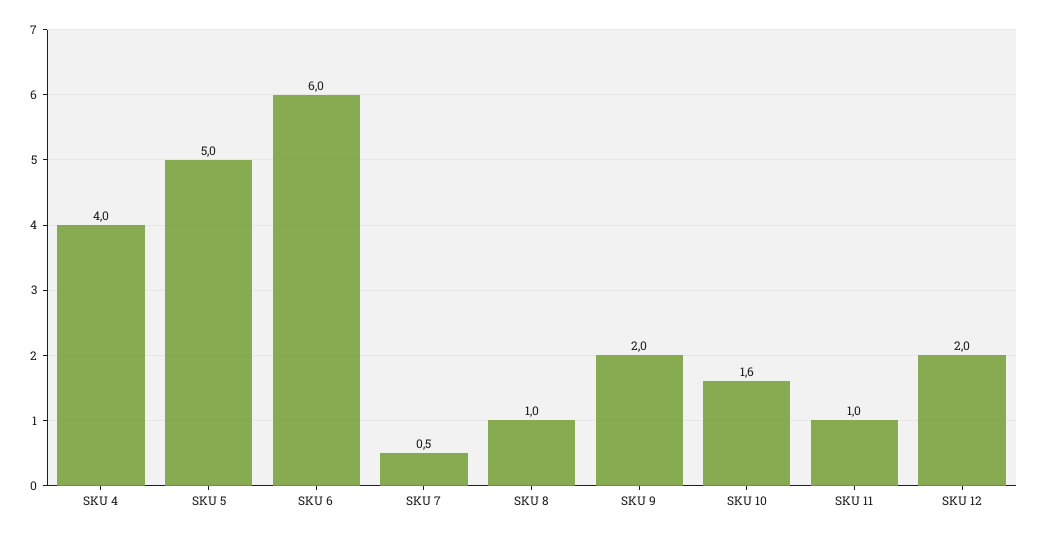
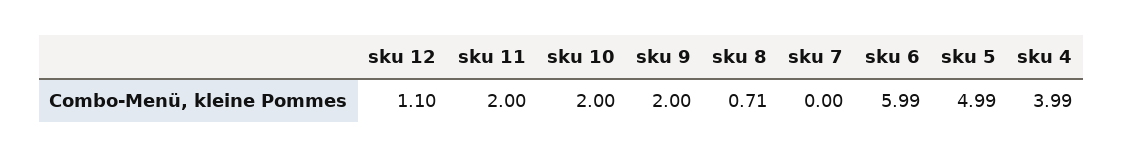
SKU 7: 0.5 -> 0
SKU 8: 1 -> 0.71
SKU 10: 1.6 -> 2
SKU 11: 1 -> 2
SKU 12: 2 -> 1.1

